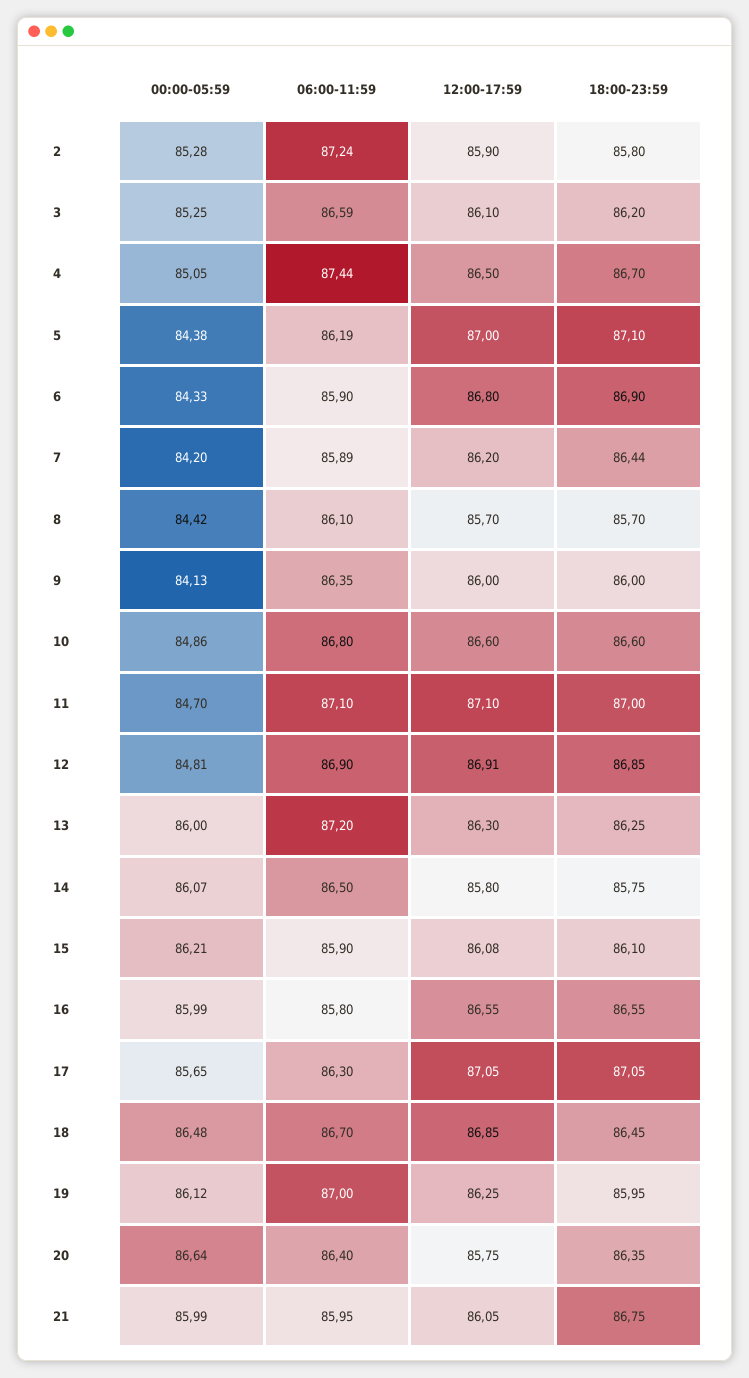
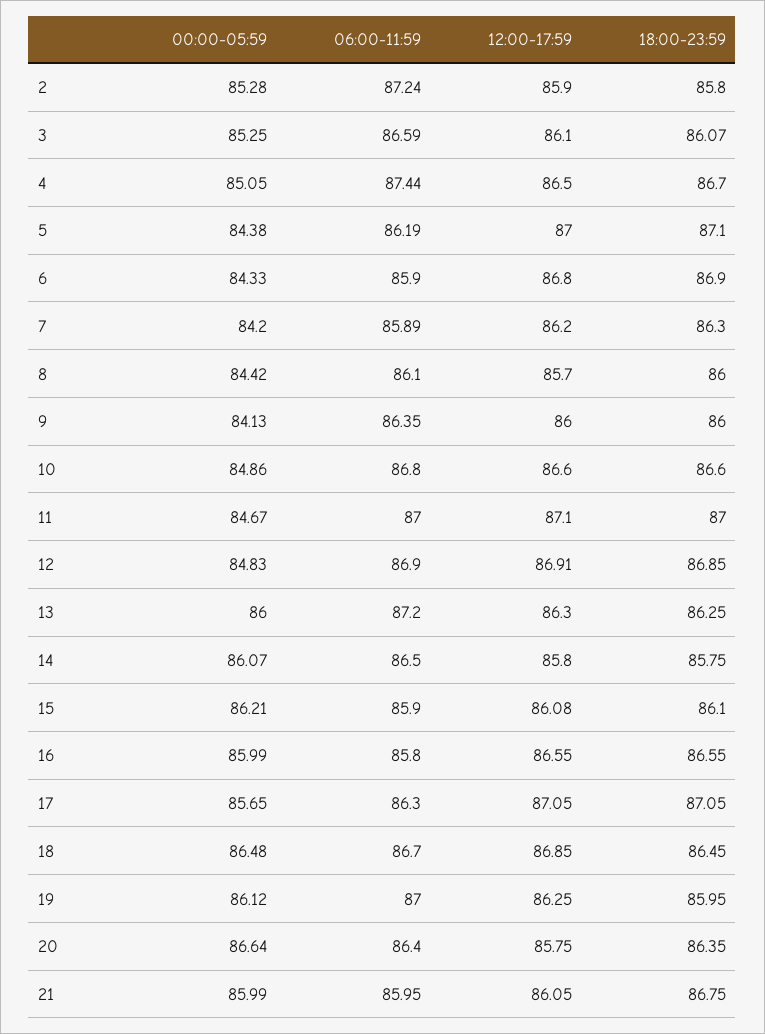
18:00-23:59, 3: 86.2 -> 86.07
18:00-23:59, 7: 86.44 -> 86.3
18:00-23:59, 8: 85.7 -> 86
00:00-05:59, 11: 84.7 -> 84.67
06:00-11:59, 11: 87.1 -> 87
00:00-05:59, 12: 84.81 -> 84.83

